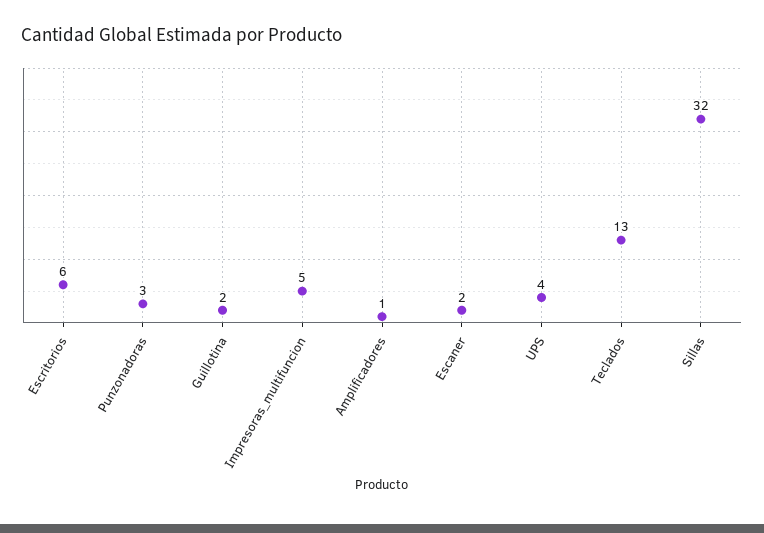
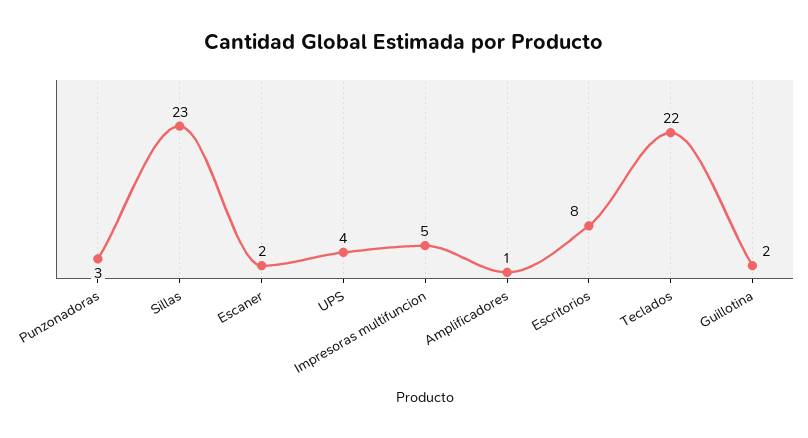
Escritorios: 6 -> 8
Teclados: 13 -> 22
Sillas: 32 -> 23

